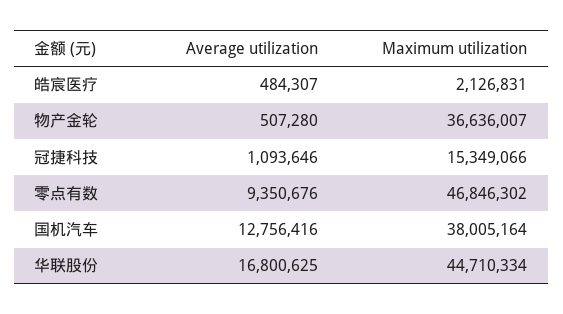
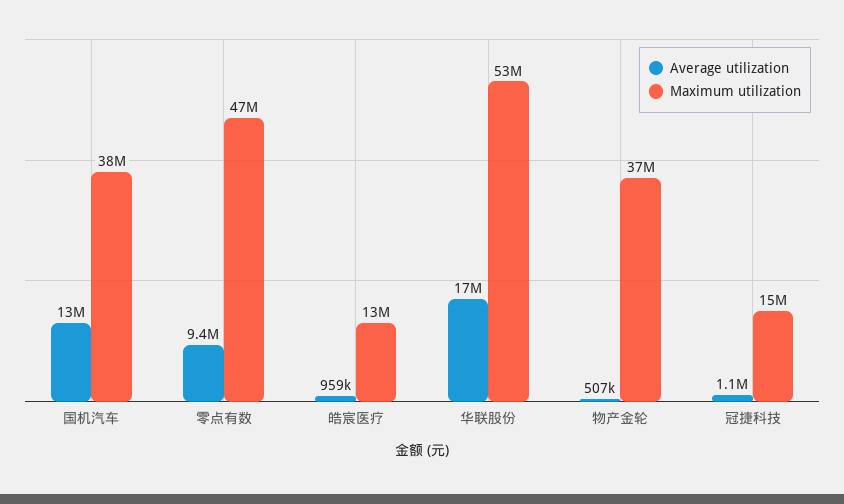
Average utilization, 皓宸医疗: 484307 -> 959000
Maximum utilization, 皓宸医疗: 2126831 -> 13000000
Maximum utilization, 华联股份: 44710334 -> 53000000

